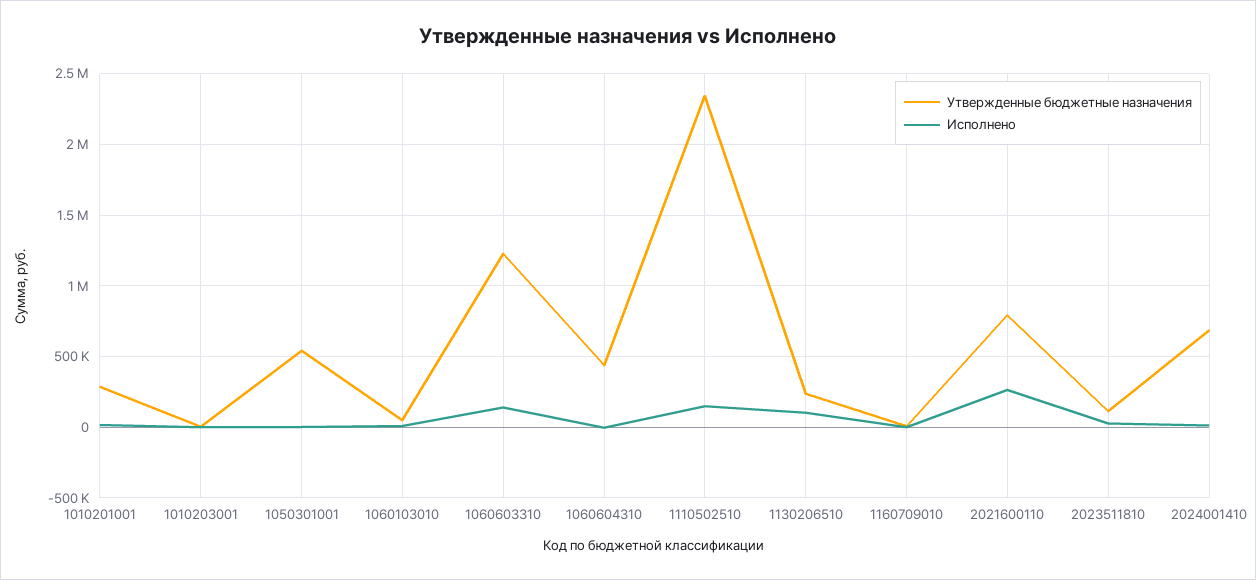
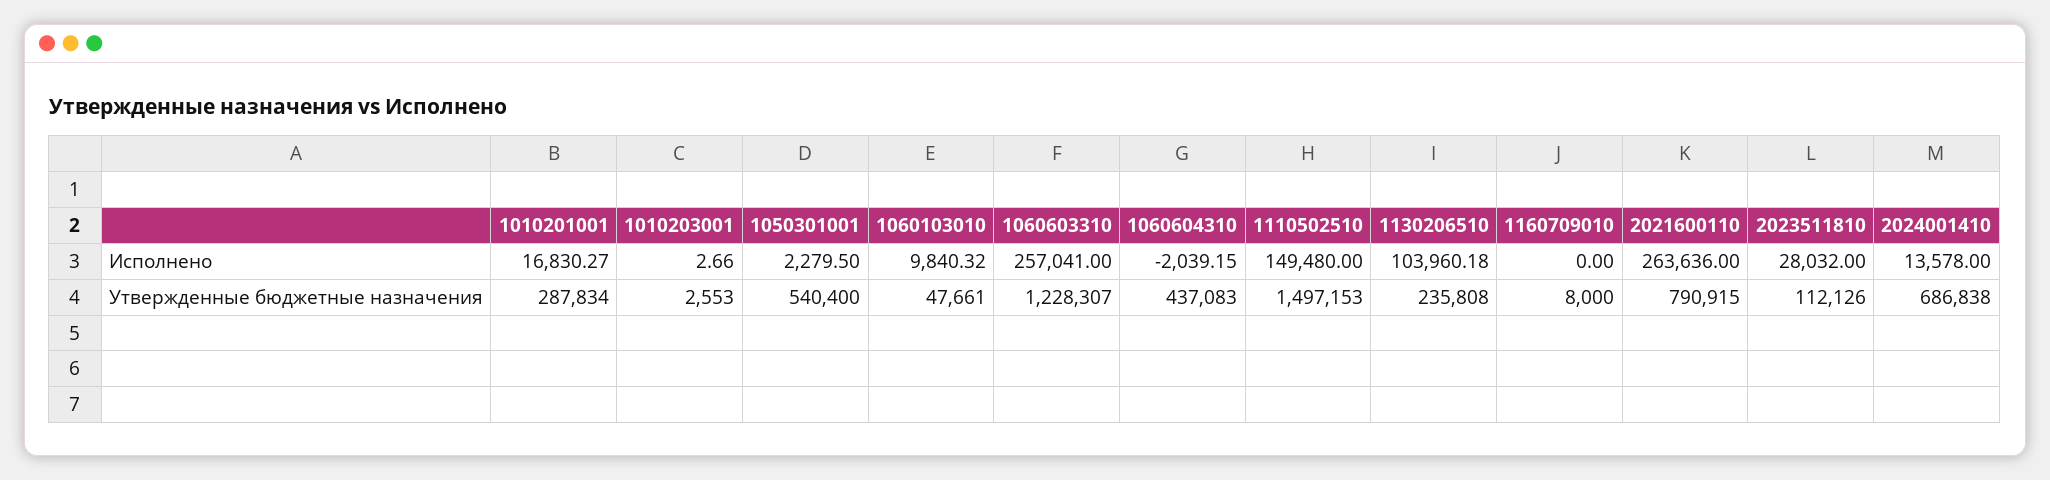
Исполнено, 1060603310: 150000 -> 257041
Утвержденные бюджетные назначения, 1110502510: 2350000 -> 1497153

